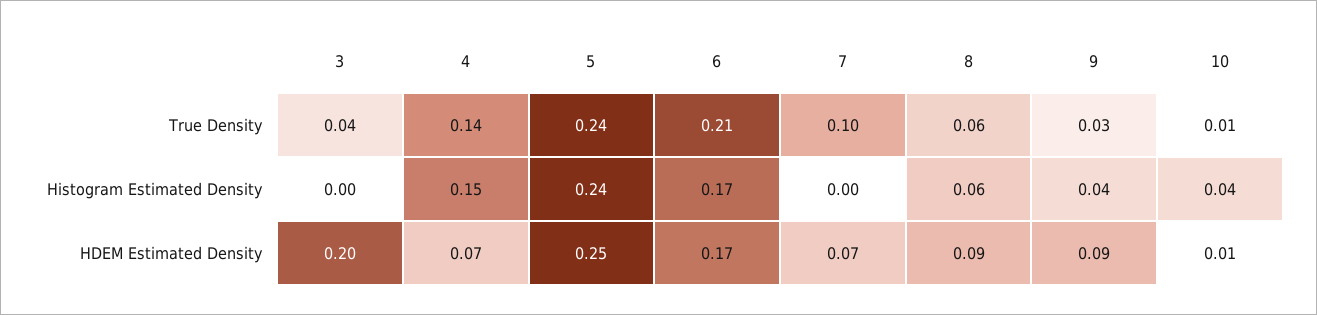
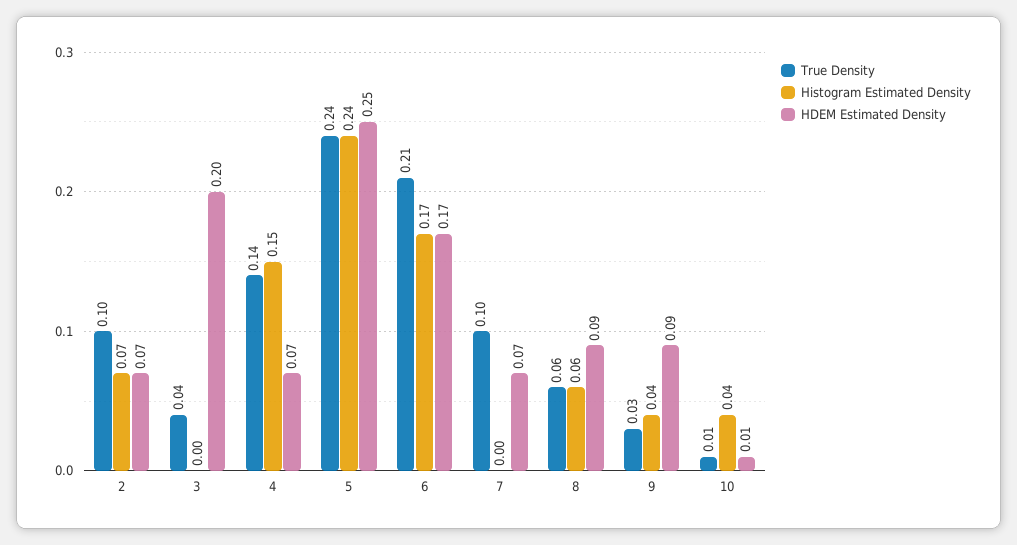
True Density, 2: none -> 0.1
Histogram Estimated Density, 2: none -> 0.07
HDEM Estimated Density, 2: none -> 0.07

